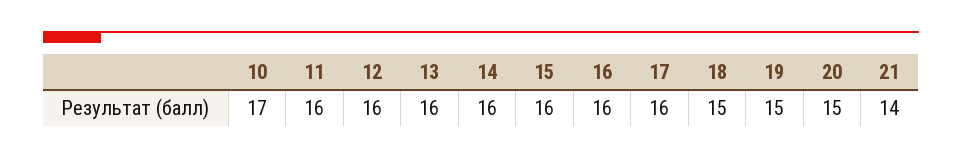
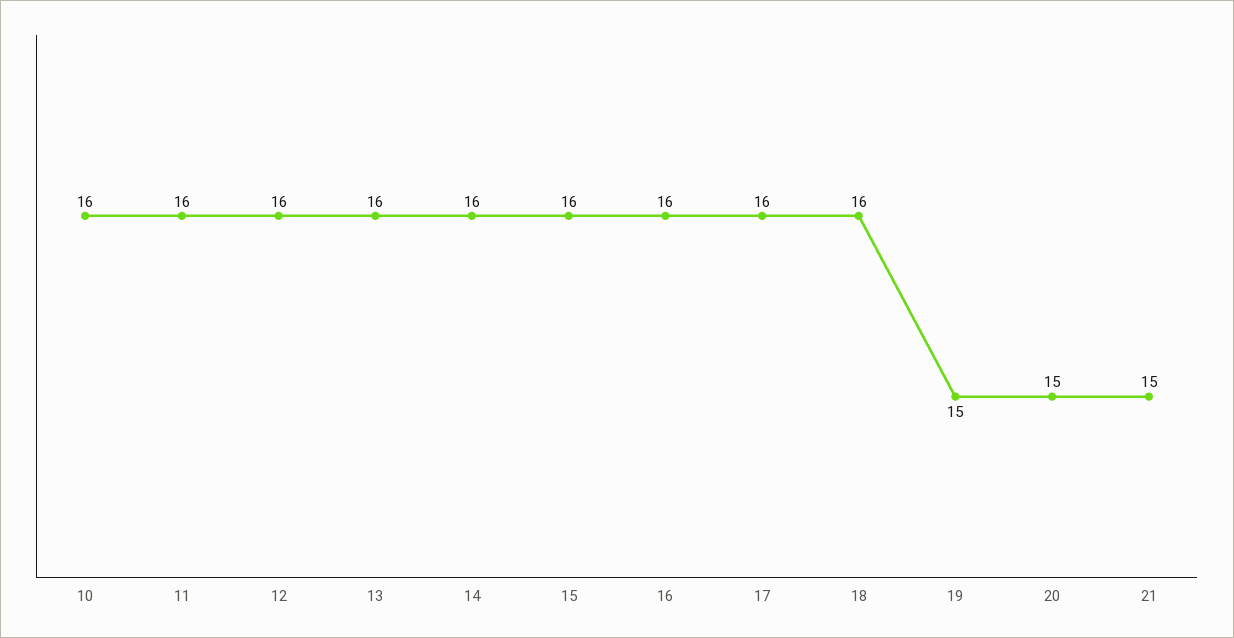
10: 17 -> 16
18: 15 -> 16
21: 14 -> 15

